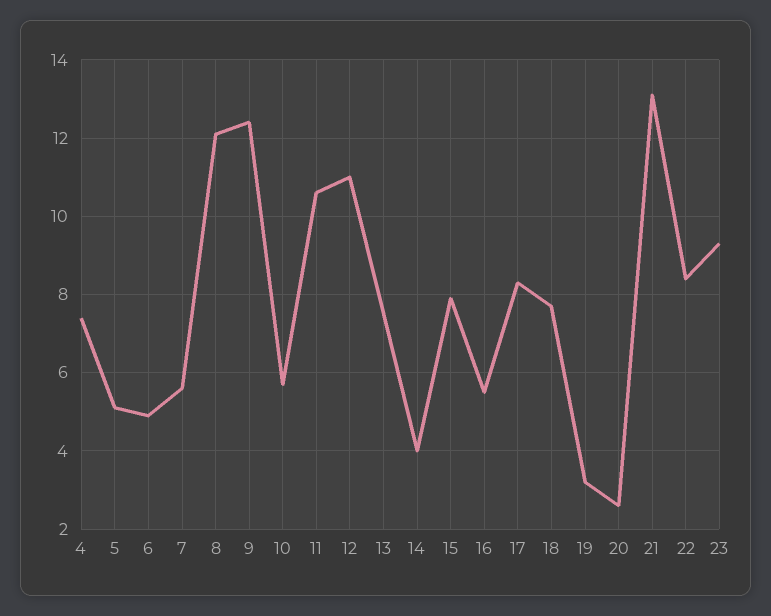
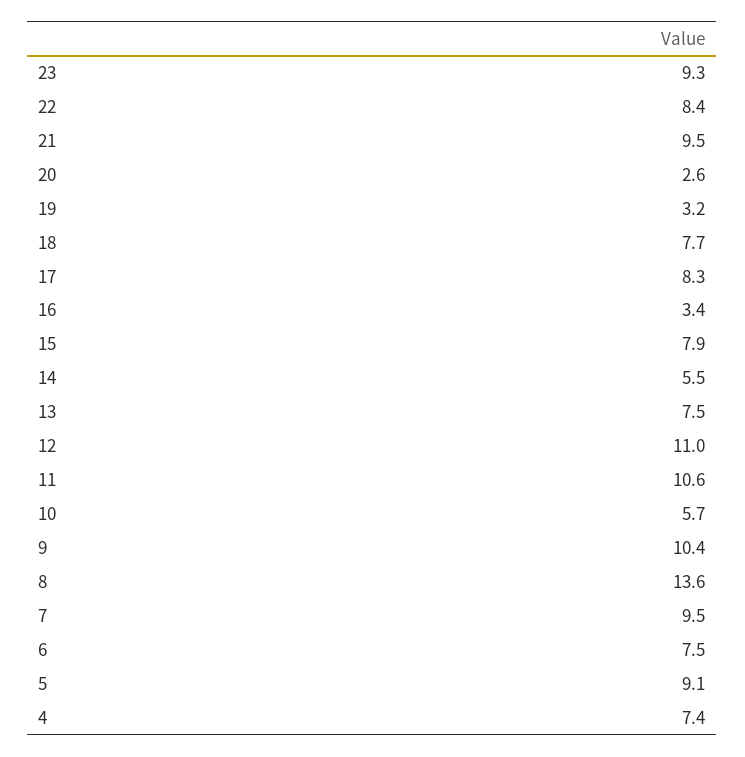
5: 5 -> 9.1
6: 5 -> 7.5
7: 5.5 -> 9.5
8: 12 -> 13.6
9: 12.5 -> 10.4
14: 4 -> 5.5
16: 5.5 -> 3.4
21: 13 -> 9.5

